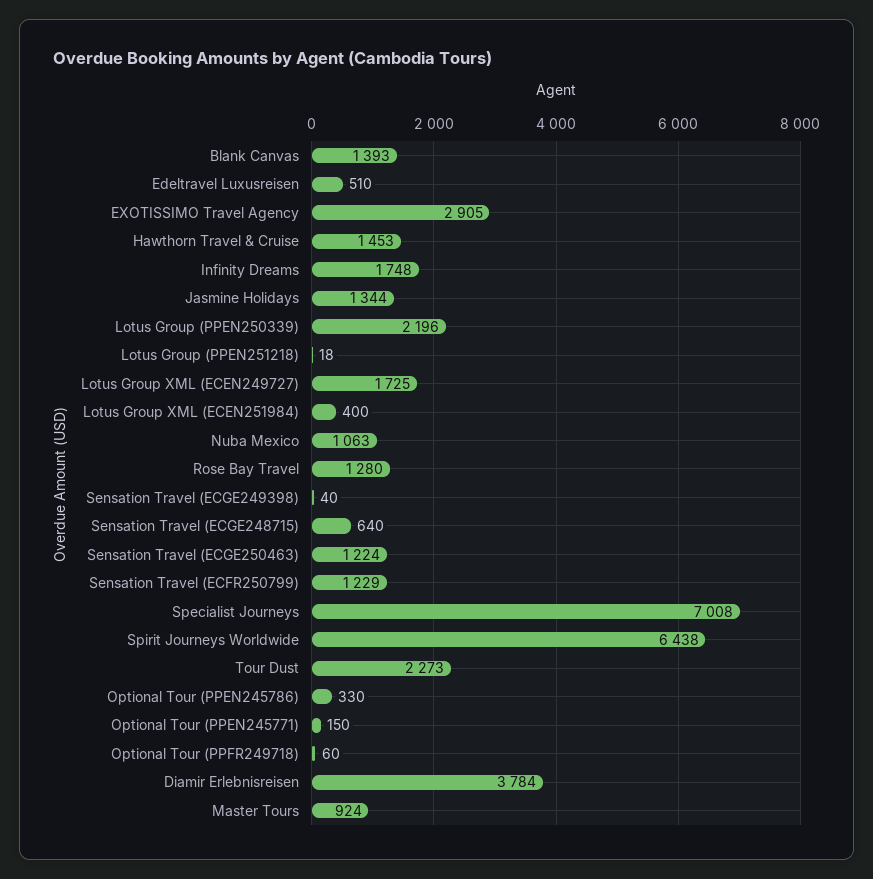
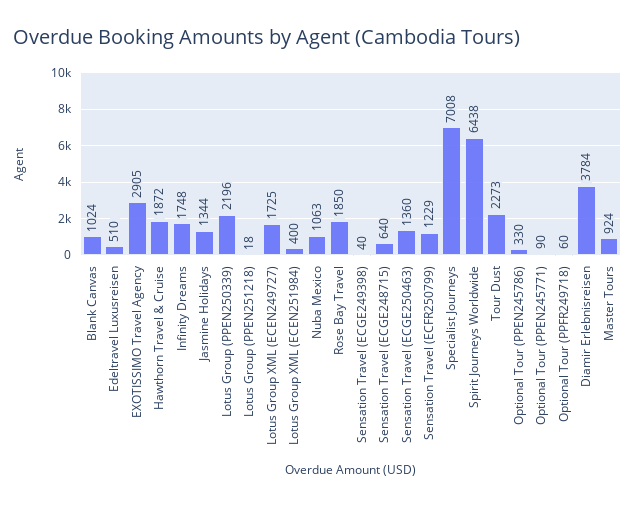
Blank Canvas: 1393 -> 1024
Hawthorn Travel & Cruise: 1453 -> 1872
Rose Bay Travel: 1280 -> 1850
Sensation Travel (ECGE250463): 1224 -> 1360
Optional Tour (PPEN245771): 150 -> 90

